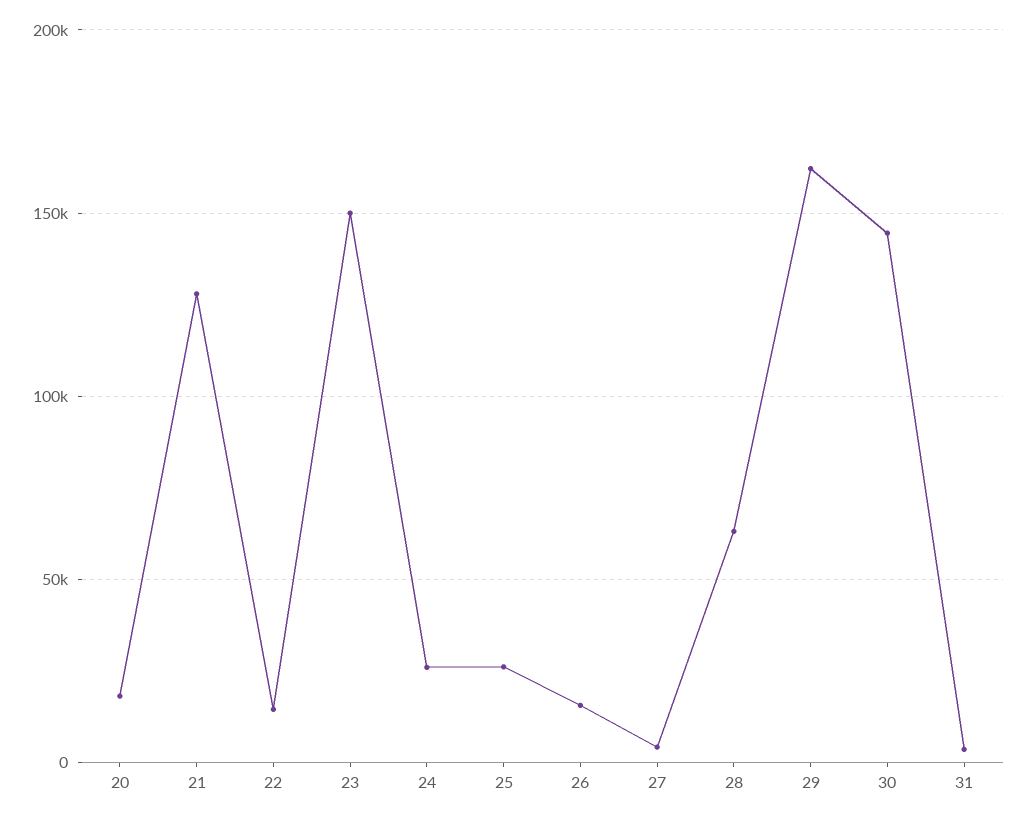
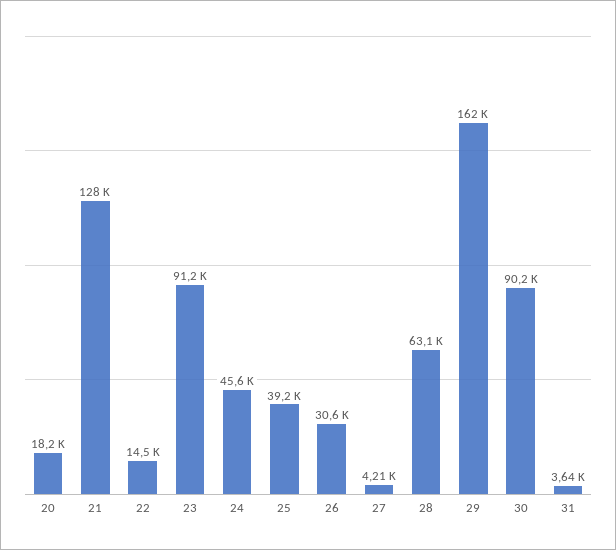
23: 150000 -> 91200
24: 25000 -> 45600
25: 25000 -> 39200
26: 15000 -> 30600
30: 145000 -> 90200

